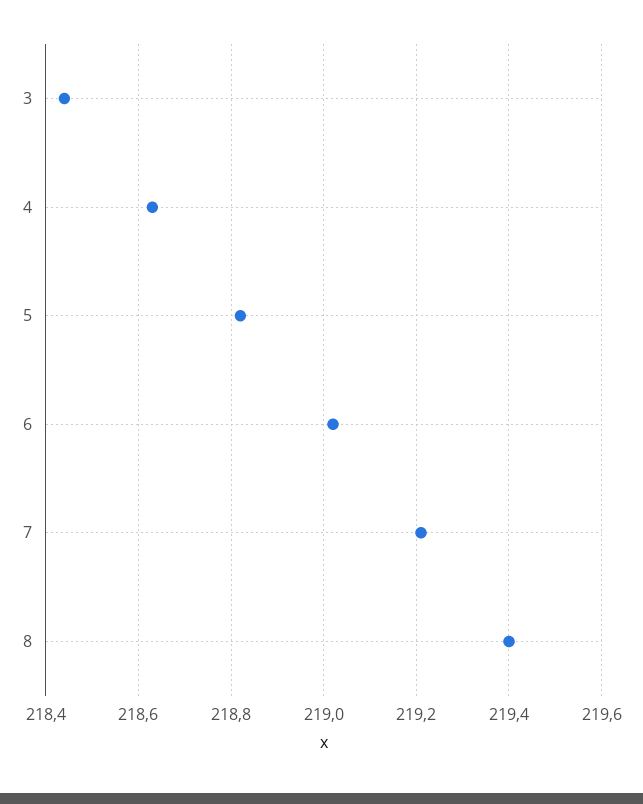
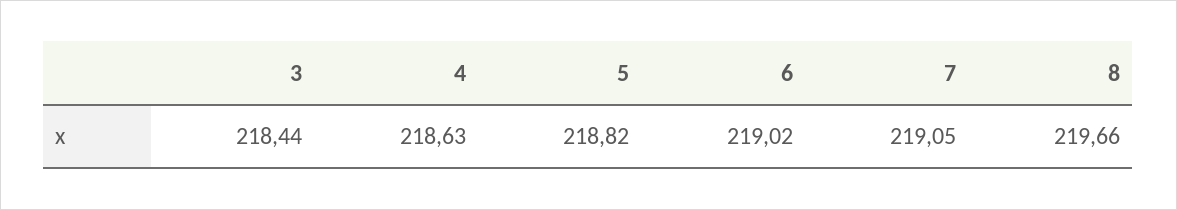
7: 219.2 -> 219.05
8: 219.4 -> 219.66

